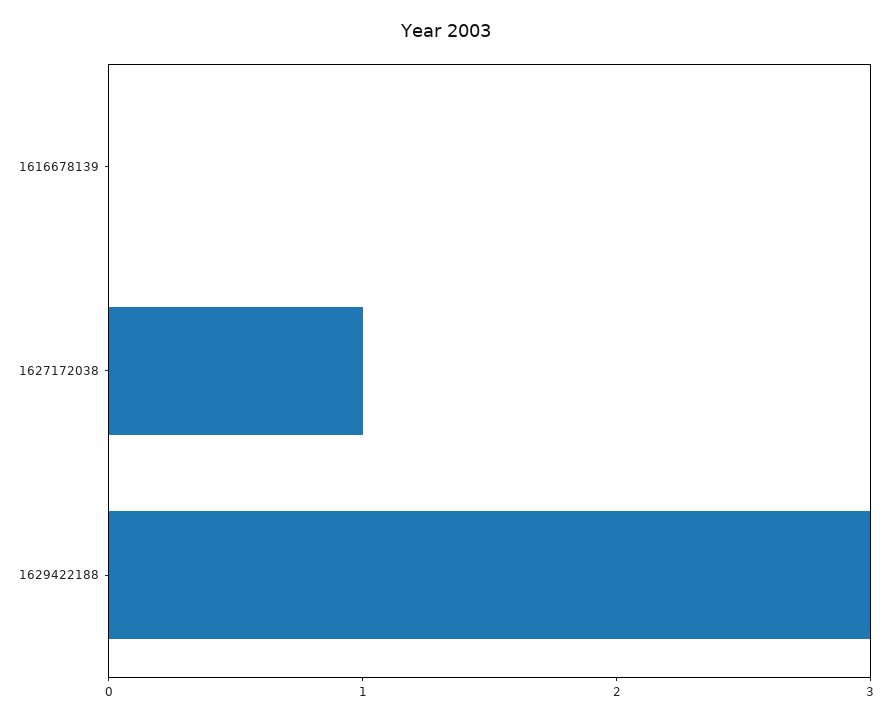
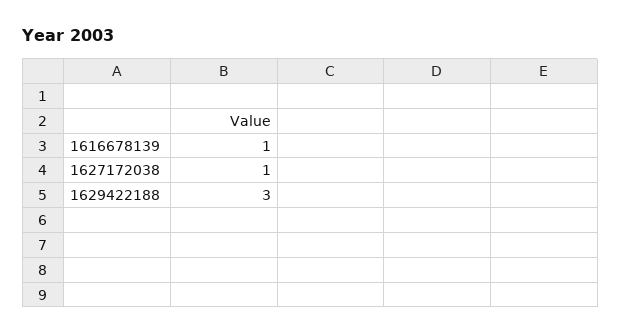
1616678139: 0 -> 1

